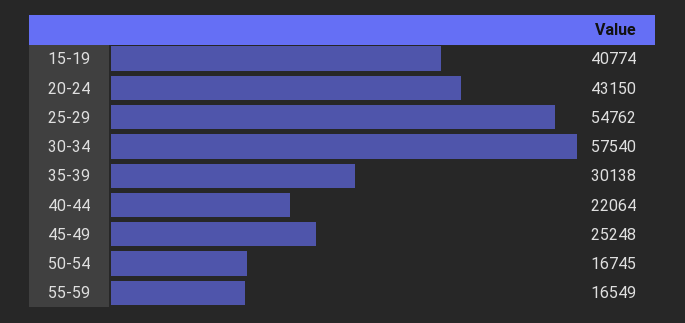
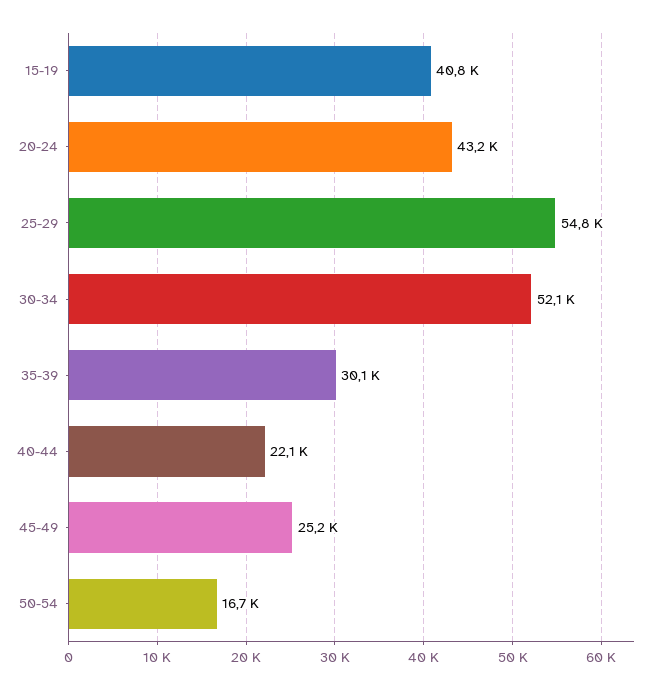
30-34: 57540 -> 52100
55-59: 16549 -> none

